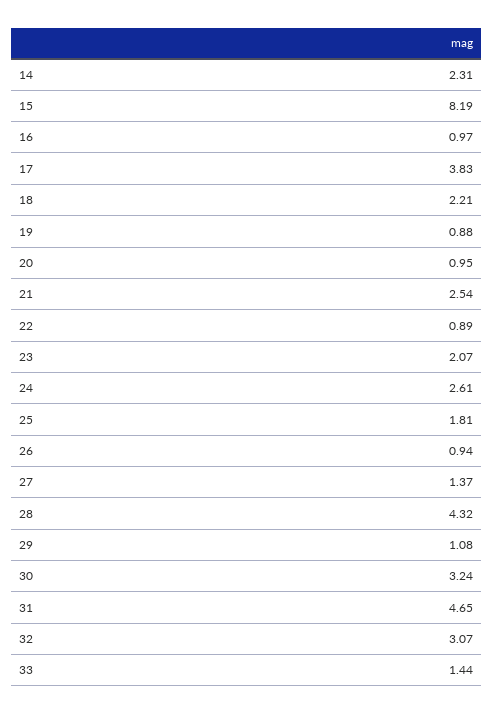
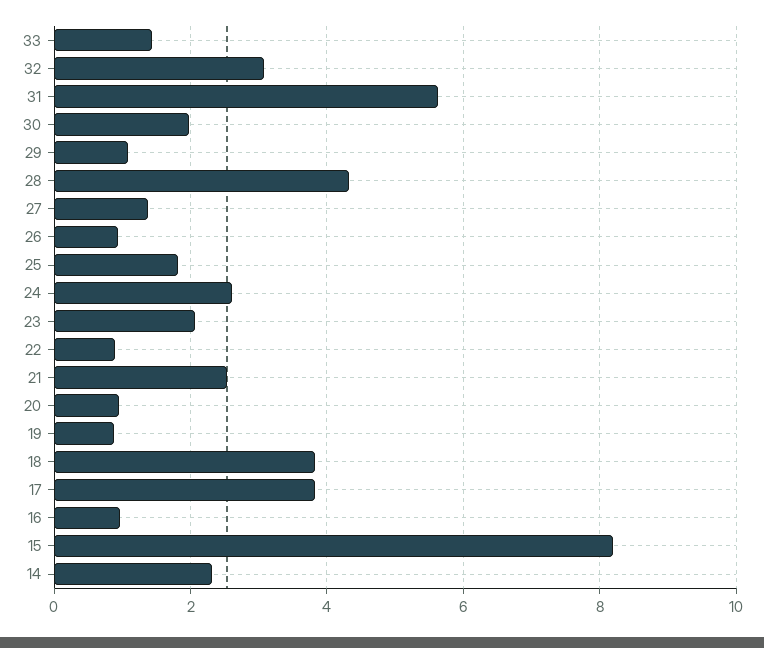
18: 2.21 -> 3.8
30: 3.24 -> 2
31: 4.65 -> 5.6

